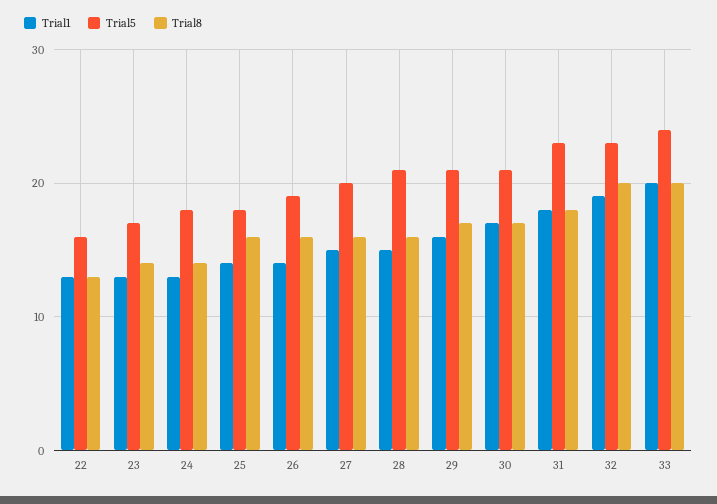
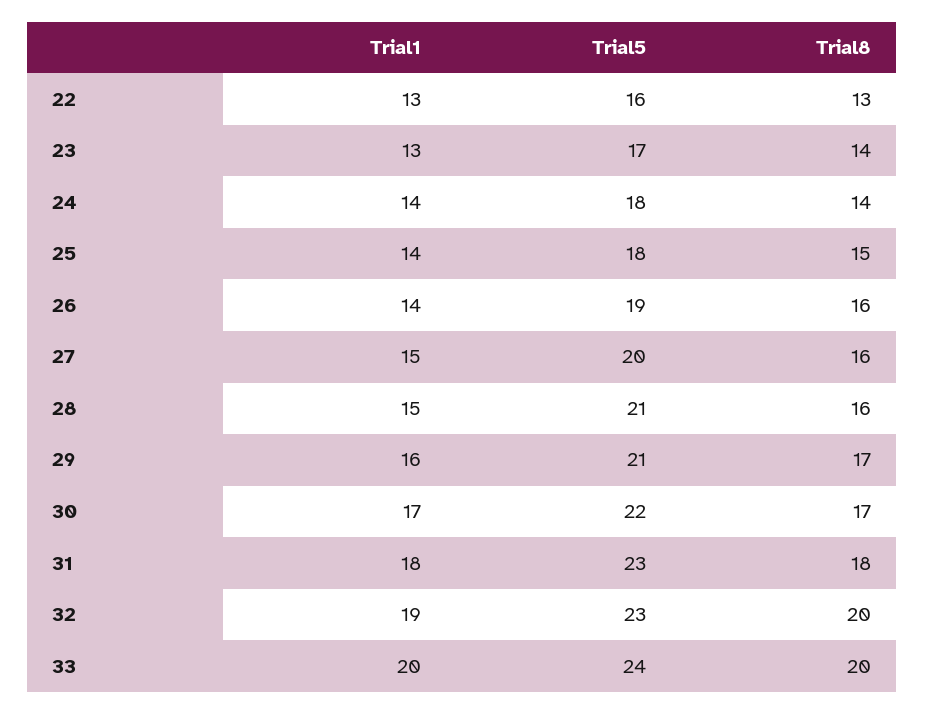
Trial1, 24: 13 -> 14
Trial8, 25: 16 -> 15
Trial5, 30: 21 -> 22

